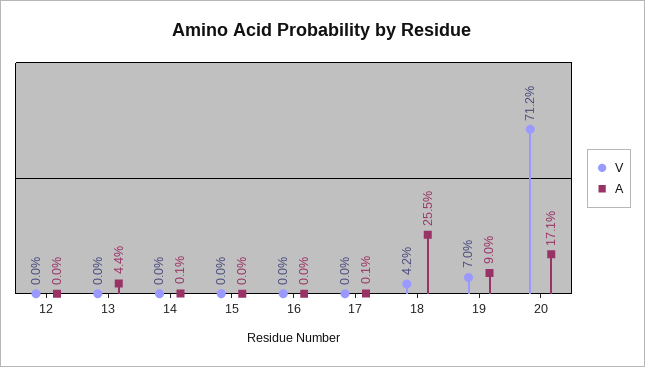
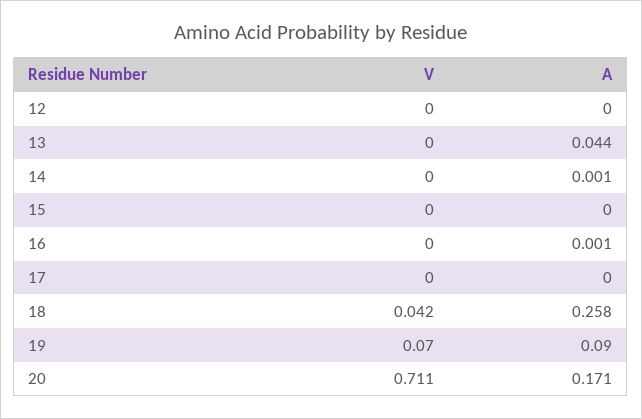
A, 16: 0 -> 0.001
A, 17: 0.001 -> 0
A, 18: 0.255 -> 0.258
V, 20: 0.712 -> 0.711

